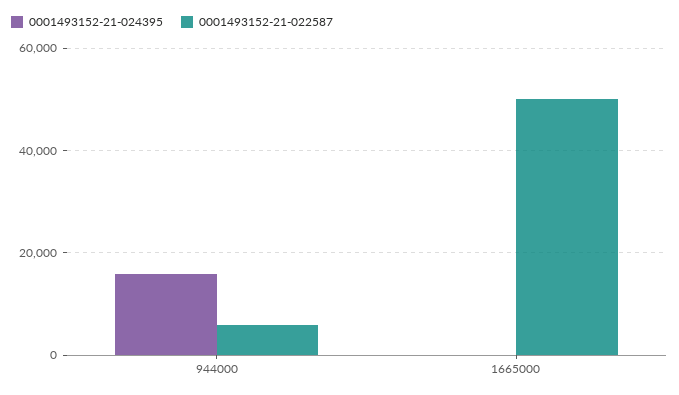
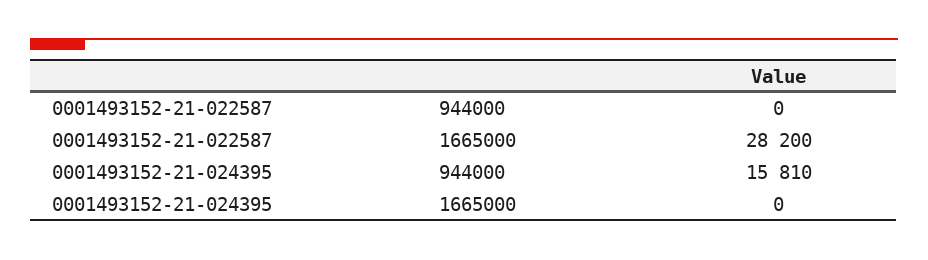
0001493152-21-022587, 944000: 6000 -> 0
0001493152-21-022587, 1665000: 50000 -> 28200

